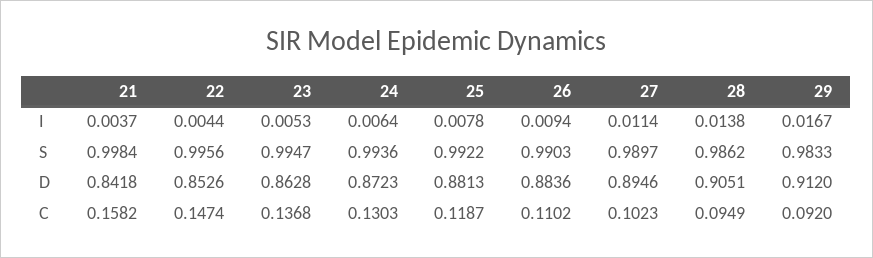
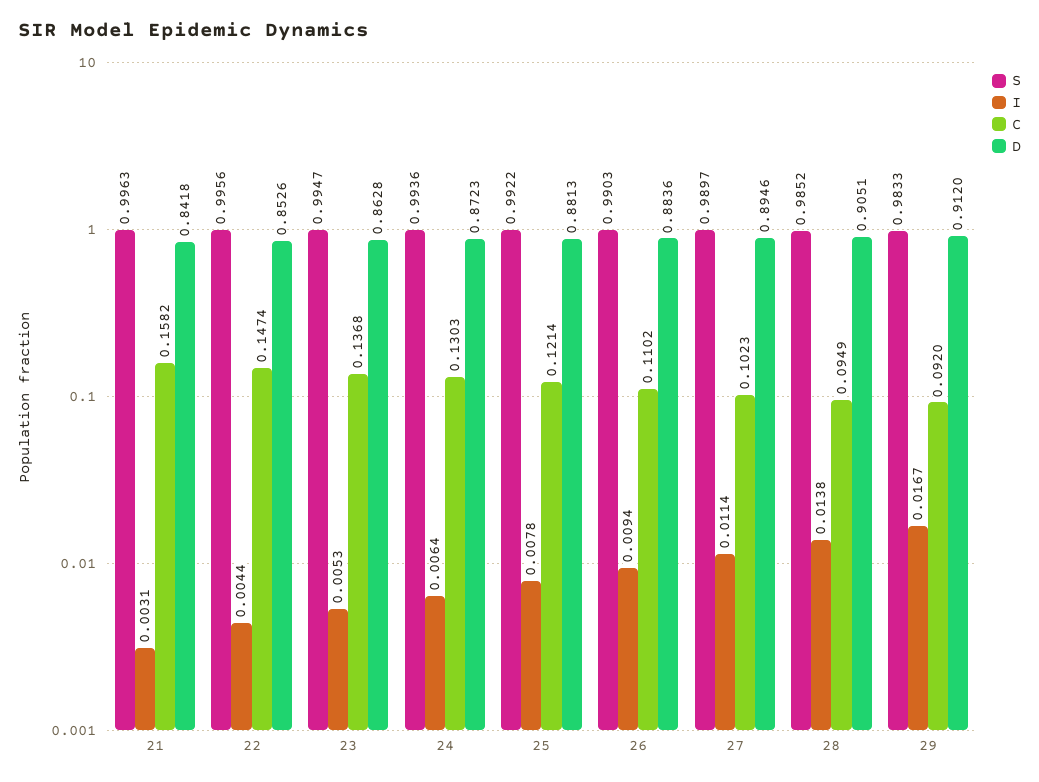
I, 21: 0.0037 -> 0.0031
S, 21: 0.9984 -> 0.9963
S, 28: 0.9862 -> 0.9852
C, 25: 0.1187 -> 0.1214

